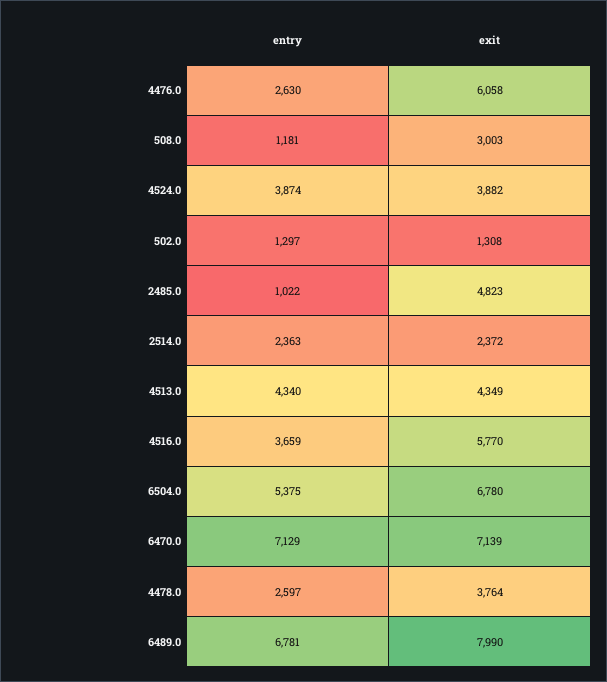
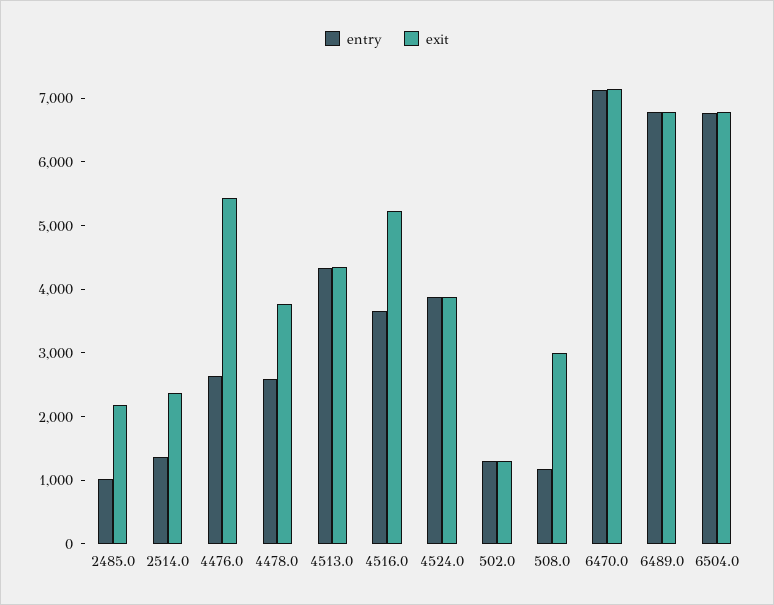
exit, 4476.0: 6058 -> 5400
exit, 2485.0: 4823 -> 2200
entry, 2514.0: 2363 -> 1400
exit, 4516.0: 5770 -> 5200
entry, 6504.0: 5375 -> 6800
exit, 6489.0: 7990 -> 6800

